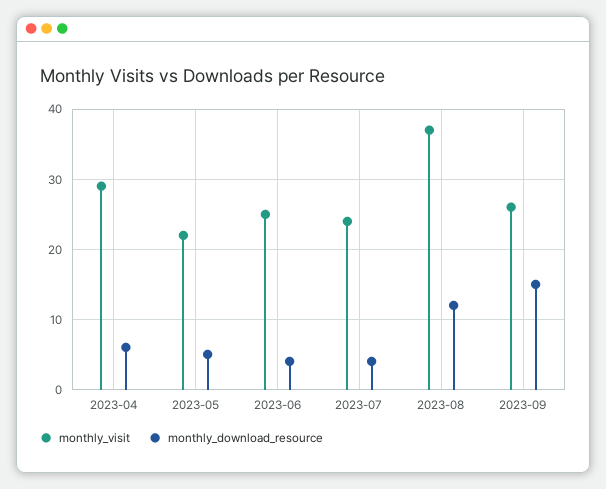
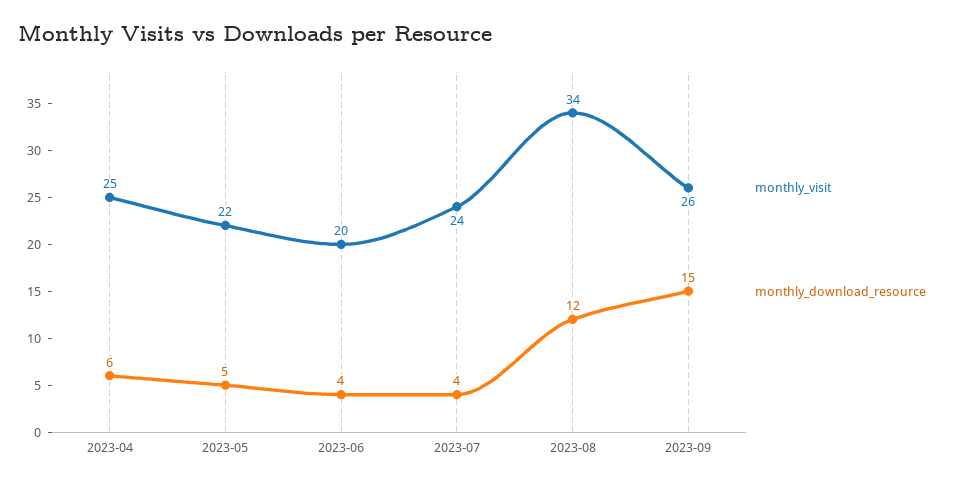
monthly_visit, 2023-04: 29 -> 25
monthly_visit, 2023-06: 25 -> 20
monthly_visit, 2023-08: 37 -> 34

